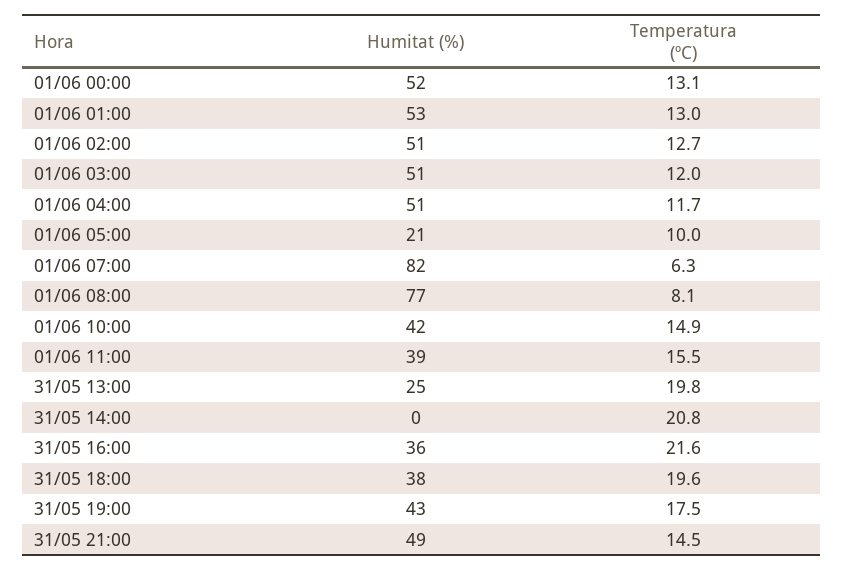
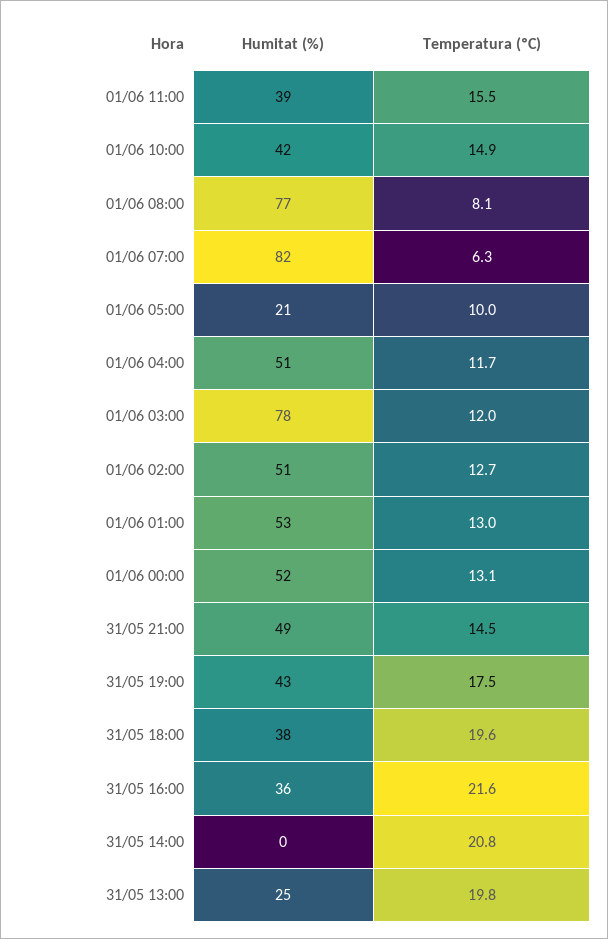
Humitat (%), 01/06 03:00: 51 -> 78

